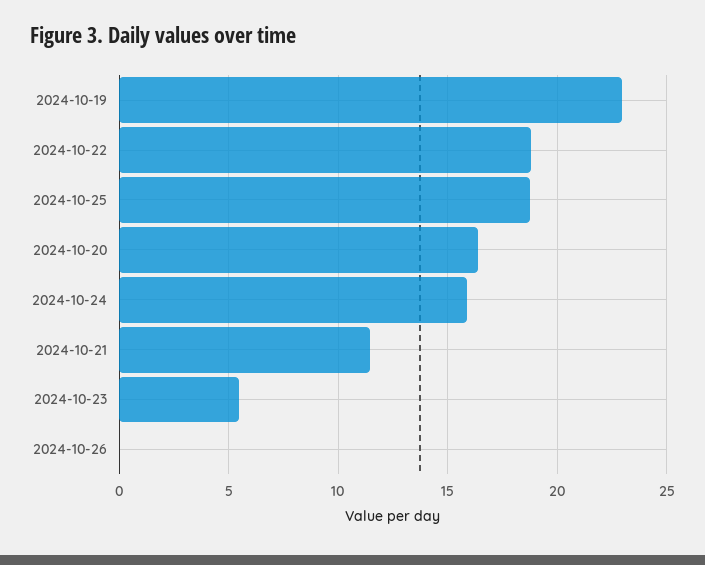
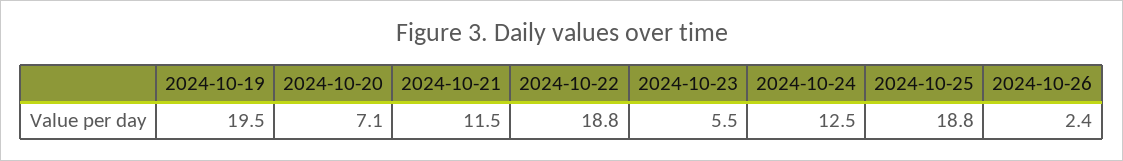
2024-10-19: 23 -> 19.5
2024-10-20: 16.5 -> 7.1
2024-10-24: 16 -> 12.5
2024-10-26: 0 -> 2.4

